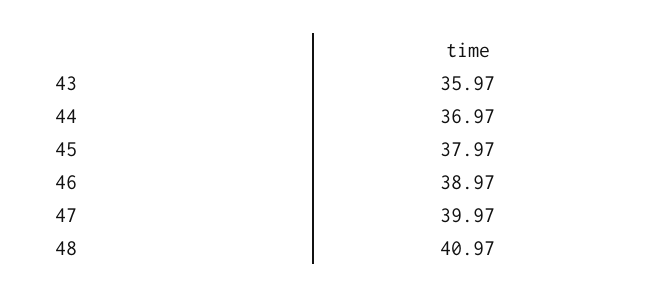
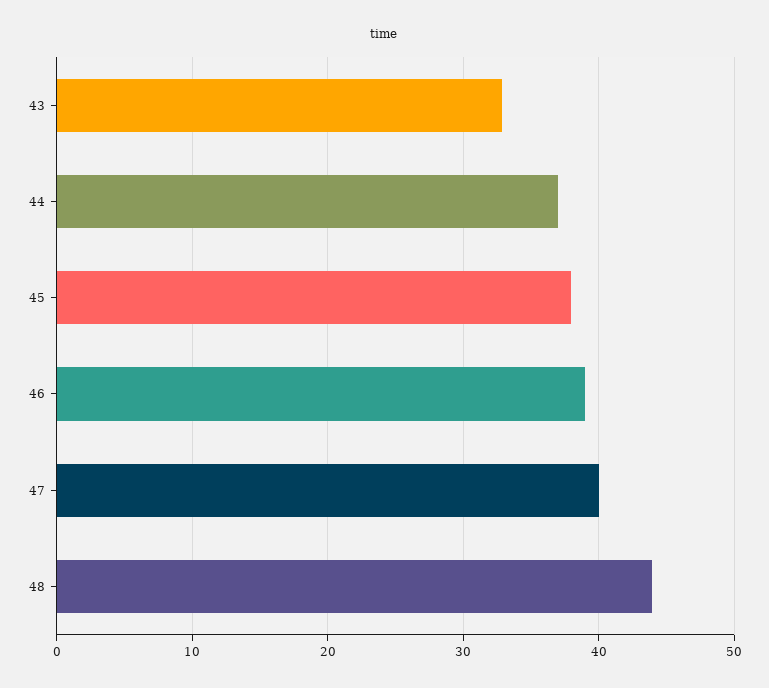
43: 35.97 -> 33
48: 40.97 -> 44

